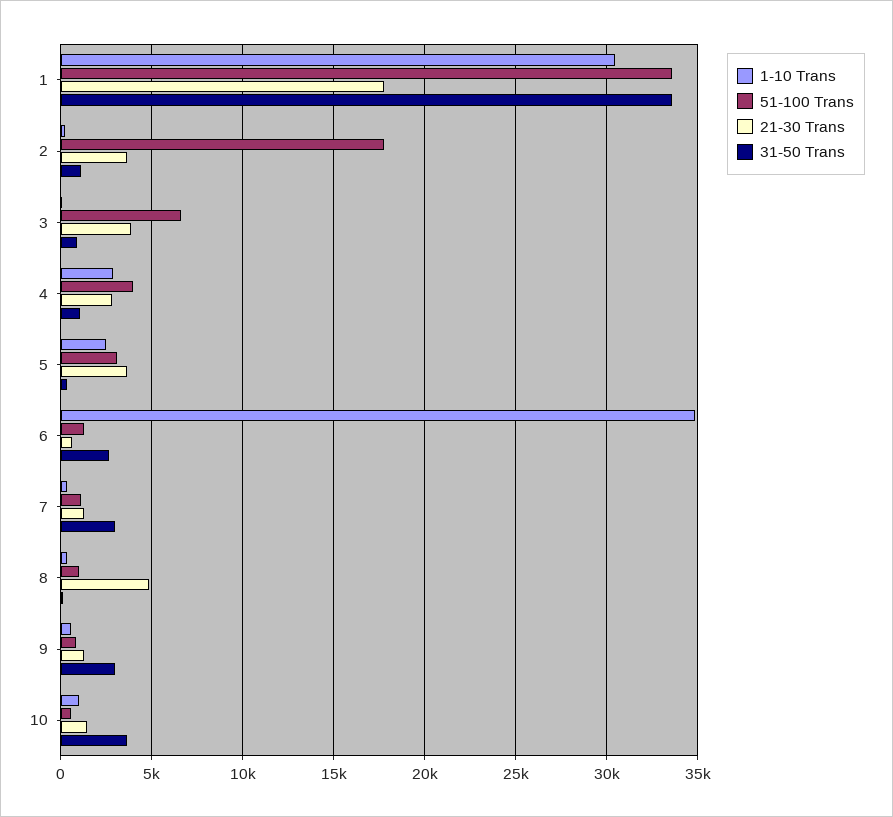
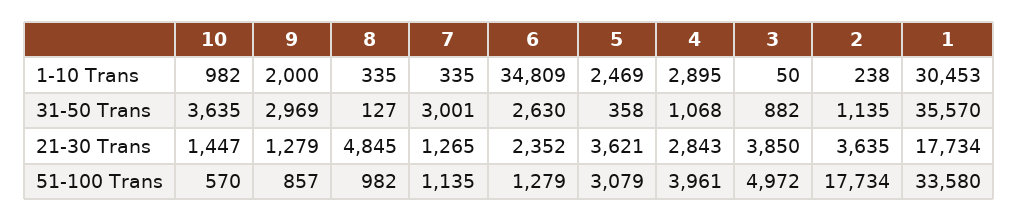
31-50 Trans, 1: 33500 -> 35570
51-100 Trans, 3: 6500 -> 4972
21-30 Trans, 6: 500 -> 2352
1-10 Trans, 9: 500 -> 2000

